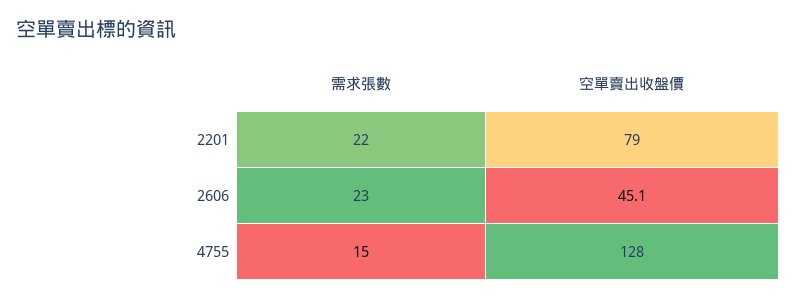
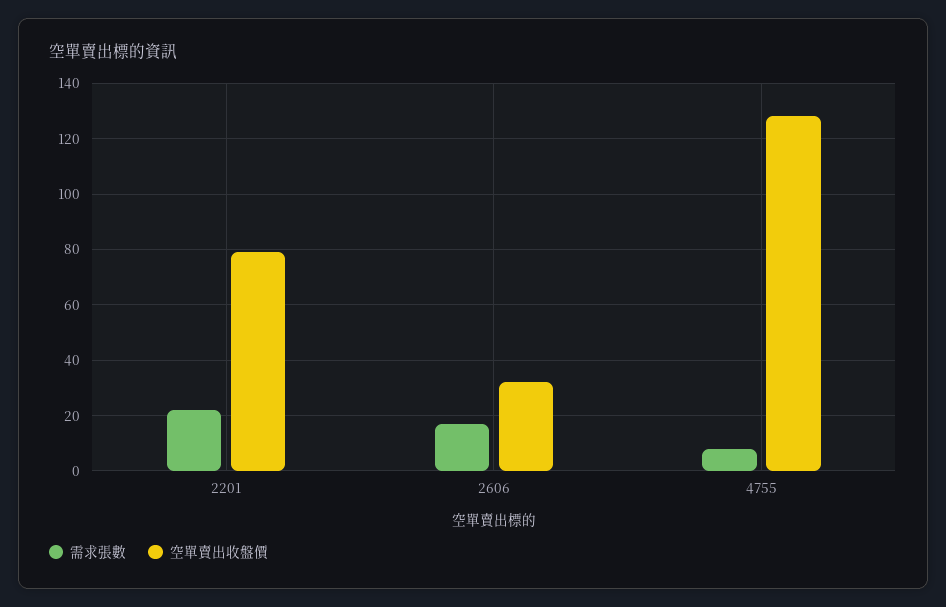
需求張數, 2606: 23 -> 17.5
空單賣出收盤價, 2606: 45.1 -> 32.5
需求張數, 4755: 15 -> 7.5

